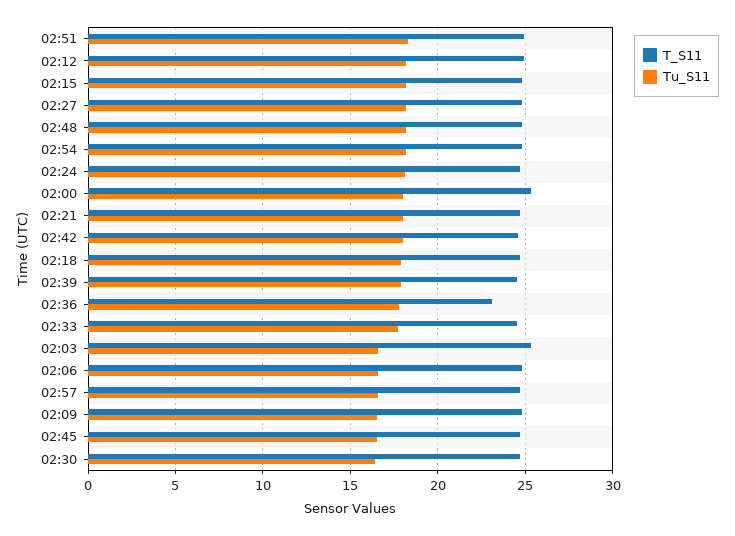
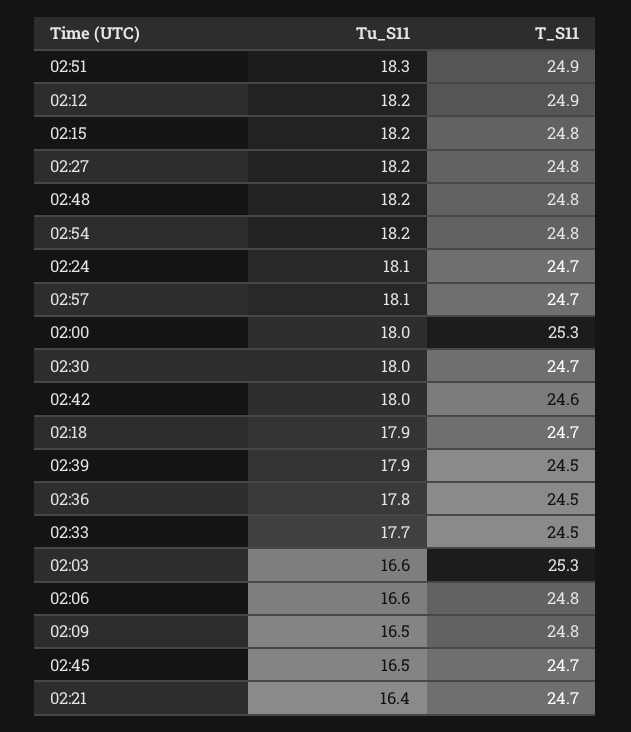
Tu_S11, 02:21: 18 -> 16.4
T_S11, 02:36: 23 -> 24.5
Tu_S11, 02:57: 16.5 -> 18.1
Tu_S11, 02:30: 16.5 -> 18

